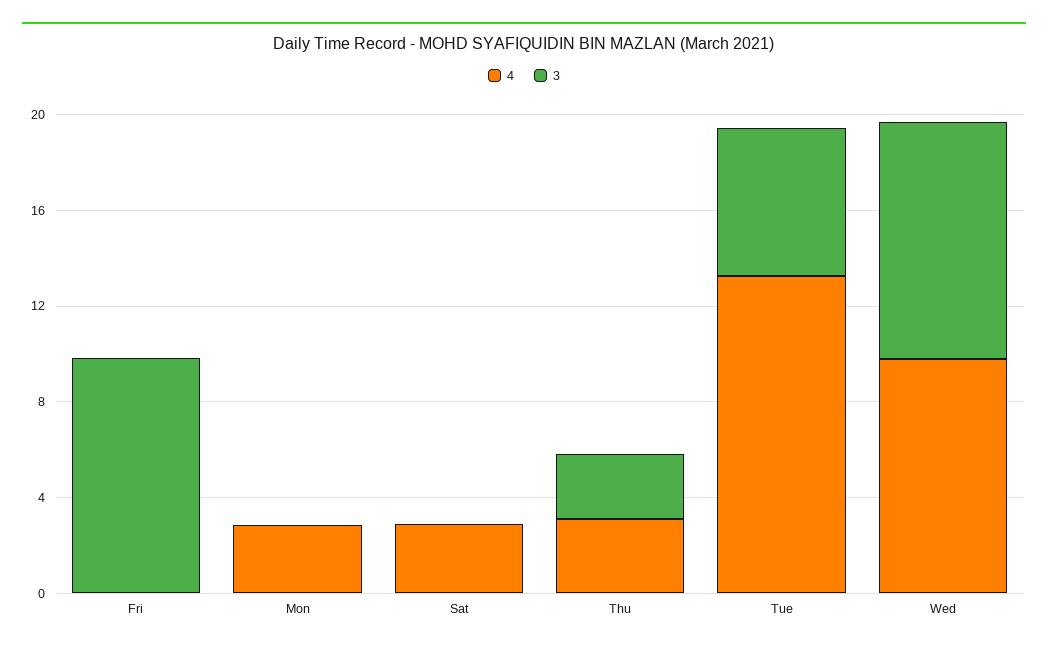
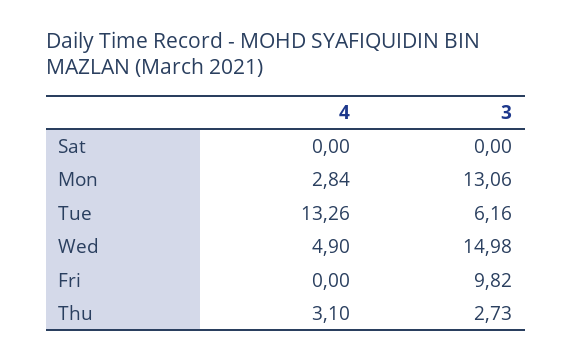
3, Mon: 0 -> 13.06
4, Sat: 3 -> 0
4, Wed: 10 -> 4.9
3, Wed: 10 -> 14.98

